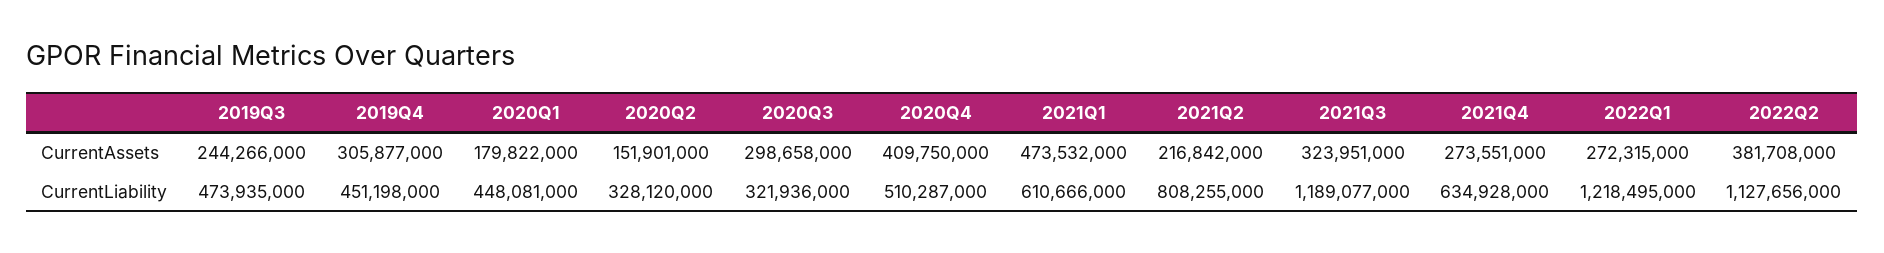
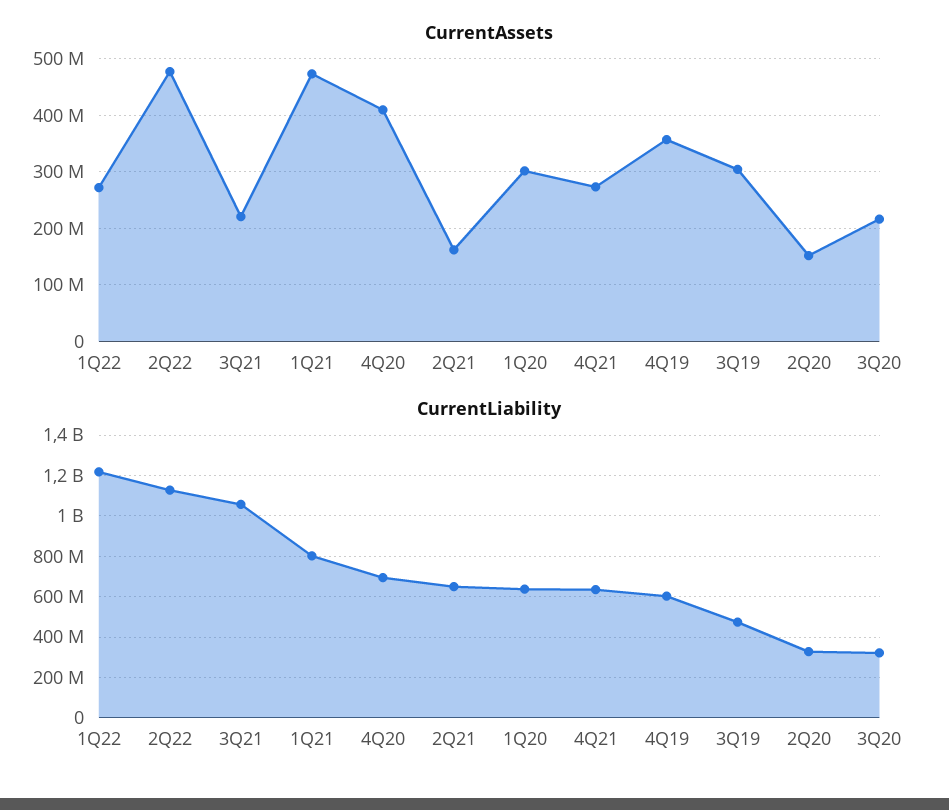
CurrentAssets, 2019Q3: 244266000 -> 300000000
CurrentAssets, 2019Q4: 305877000 -> 360000000
CurrentAssets, 2020Q1: 179822000 -> 300000000
CurrentAssets, 2020Q3: 298658000 -> 220000000
CurrentAssets, 2021Q2: 216842000 -> 160000000
CurrentAssets, 2021Q3: 323951000 -> 220000000
CurrentAssets, 2022Q2: 381708000 -> 480000000
CurrentLiability, 2019Q4: 451198000 -> 600000000
CurrentLiability, 2020Q1: 448081000 -> 650000000
CurrentLiability, 2020Q4: 510287000 -> 700000000
CurrentLiability, 2021Q1: 610666000 -> 800000000
CurrentLiability, 2021Q2: 808255000 -> 650000000
CurrentLiability, 2021Q3: 1189077000 -> 1050000000

